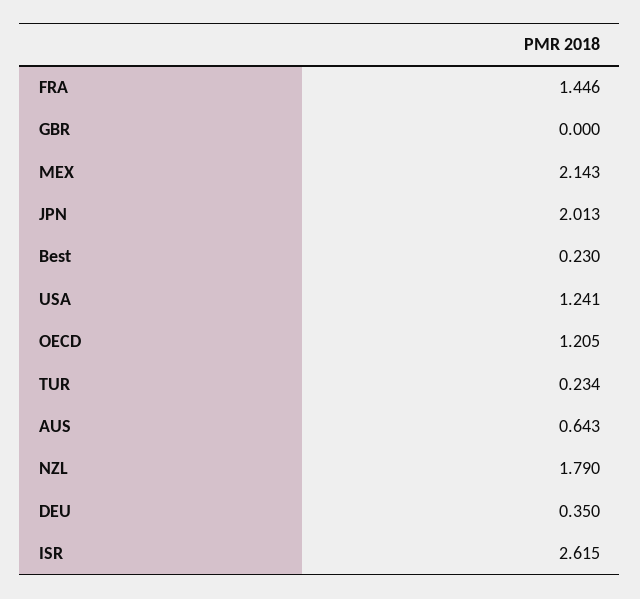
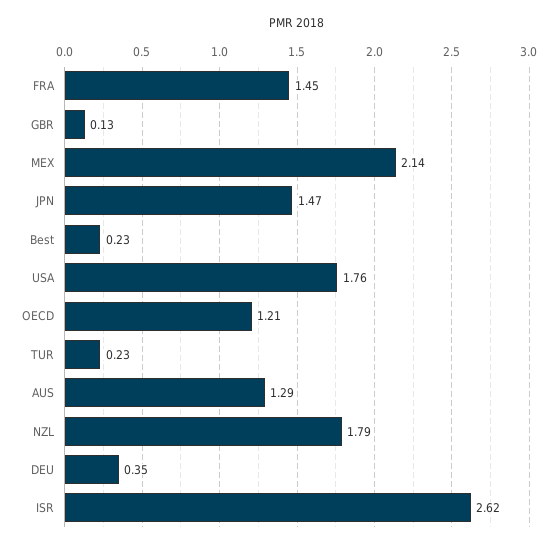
GBR: 0 -> 0.13
JPN: 2.013 -> 1.47
USA: 1.241 -> 1.76
AUS: 0.643 -> 1.29

